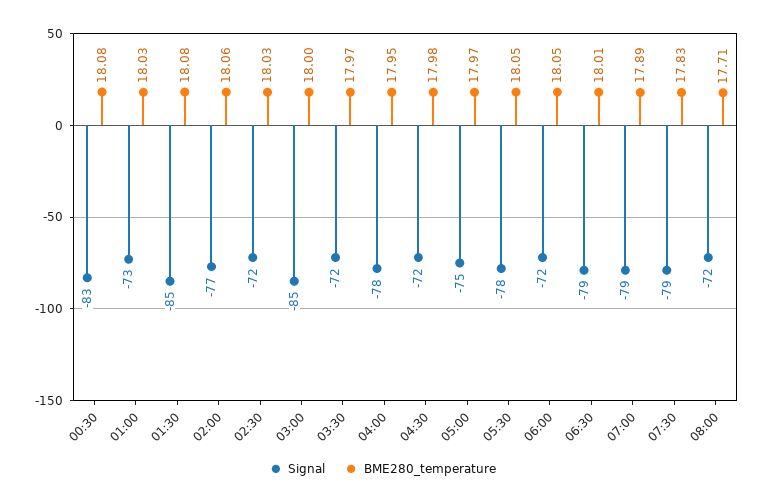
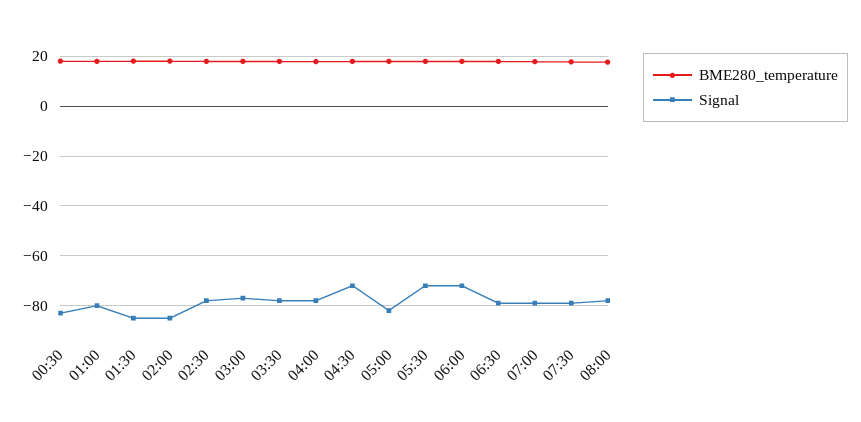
Signal, 01:00: -73 -> -80
Signal, 02:00: -77 -> -85
Signal, 02:30: -72 -> -77.5
Signal, 03:00: -85 -> -77.5
Signal, 03:30: -72 -> -77.5
Signal, 05:00: -75 -> -82.5
Signal, 05:30: -78 -> -72.5
Signal, 08:00: -72 -> -77.5

